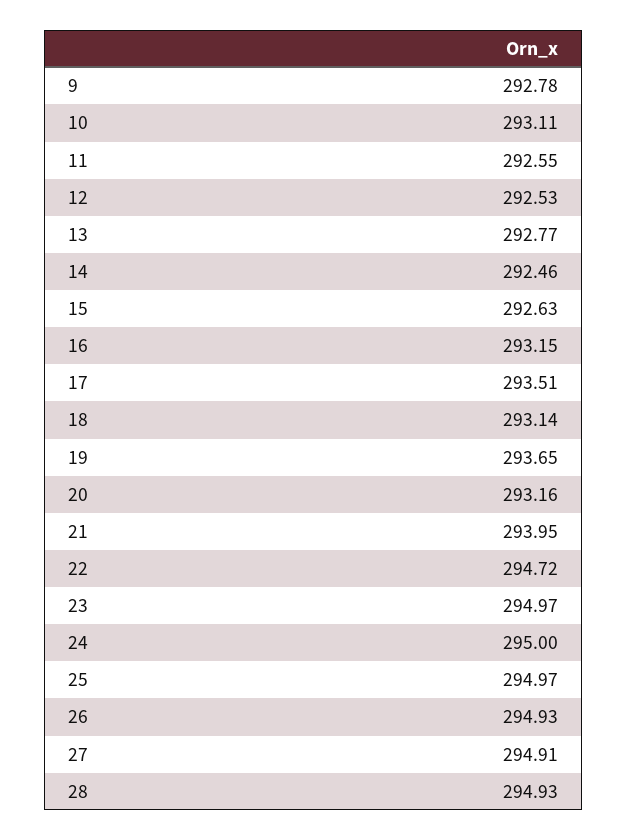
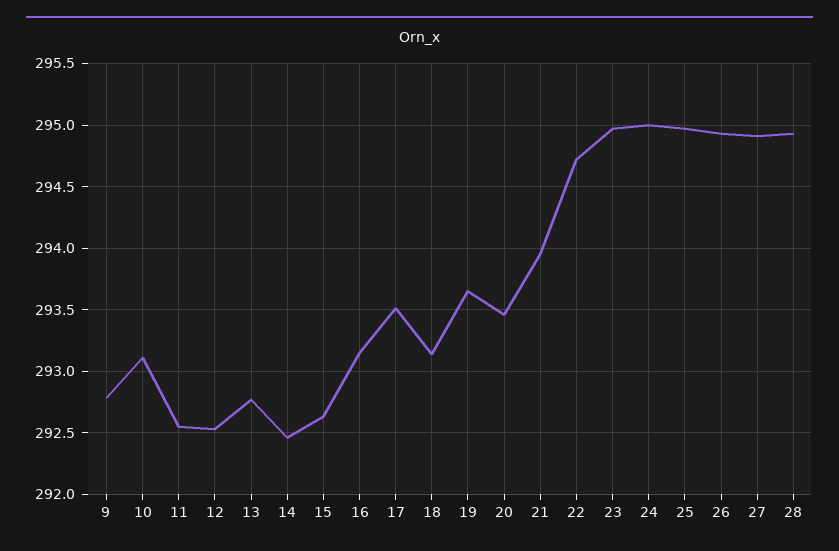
20: 293.16 -> 293.45

